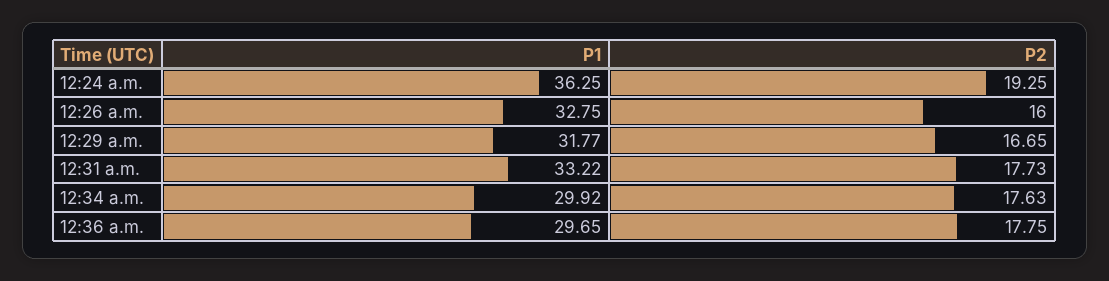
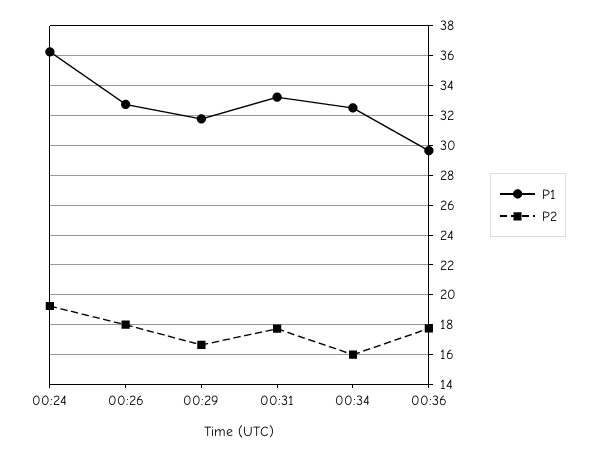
P2, 12:26 a.m.: 16 -> 18
P1, 12:34 a.m.: 29.92 -> 32.5
P2, 12:34 a.m.: 17.63 -> 16

